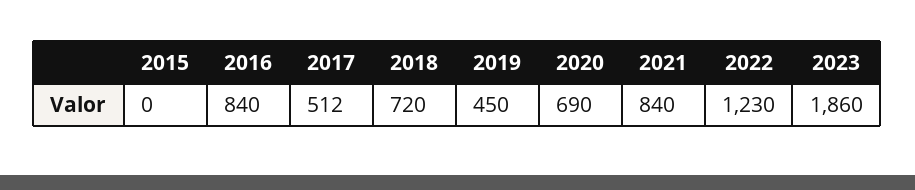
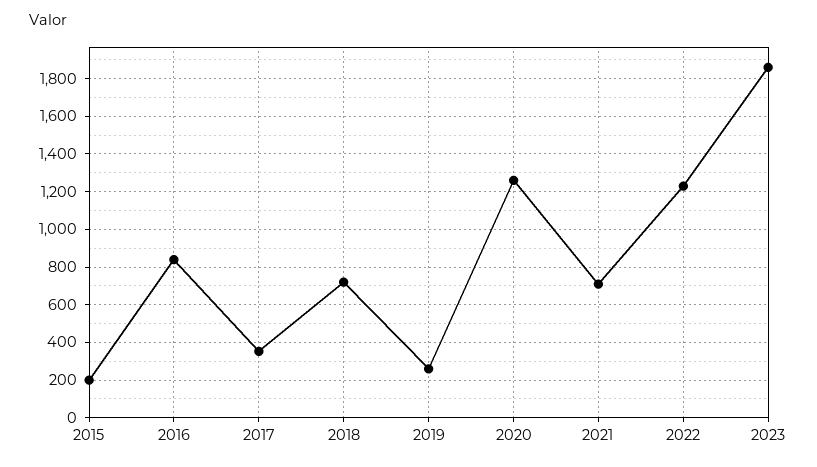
2015: 0 -> 200
2017: 512 -> 350
2019: 450 -> 250
2020: 690 -> 1250
2021: 840 -> 700

